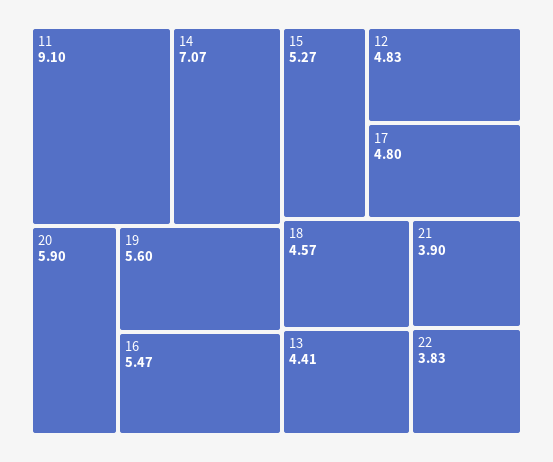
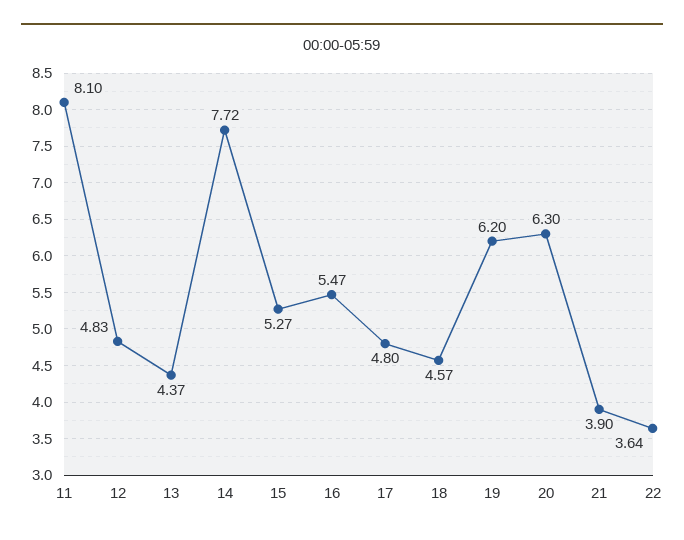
11: 9.1 -> 8.1
14: 7.07 -> 7.72
20: 5.9 -> 6.3
19: 5.6 -> 6.2
13: 4.41 -> 4.37
22: 3.83 -> 3.64

